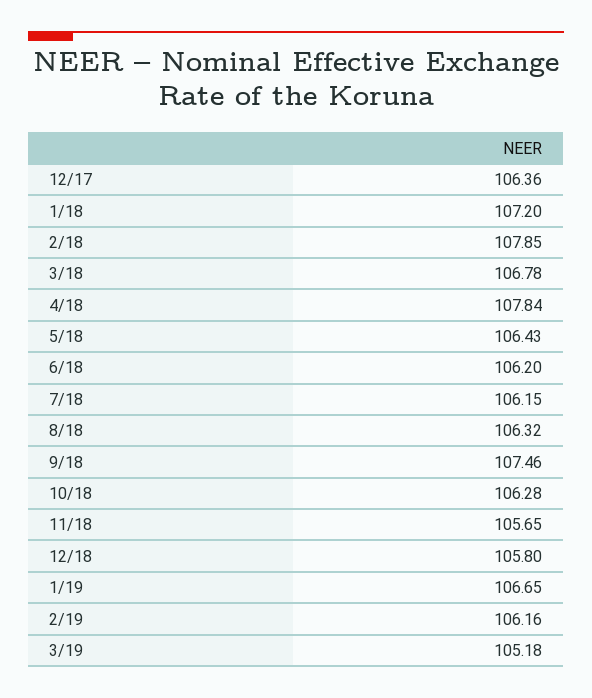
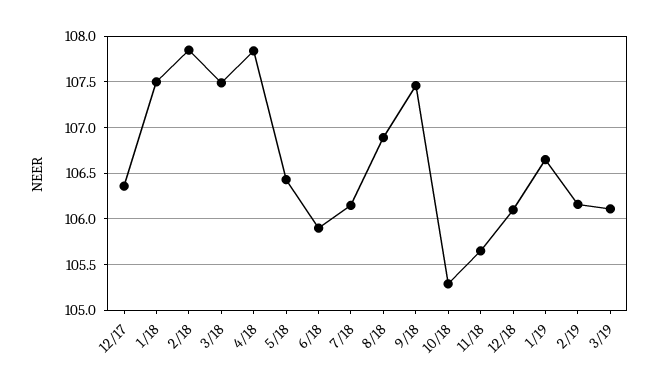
1/18: 107.2 -> 107.5
3/18: 106.78 -> 107.5
6/18: 106.2 -> 105.9
8/18: 106.32 -> 106.9
10/18: 106.28 -> 105.3
12/18: 105.8 -> 106.1
3/19: 105.18 -> 106.1

